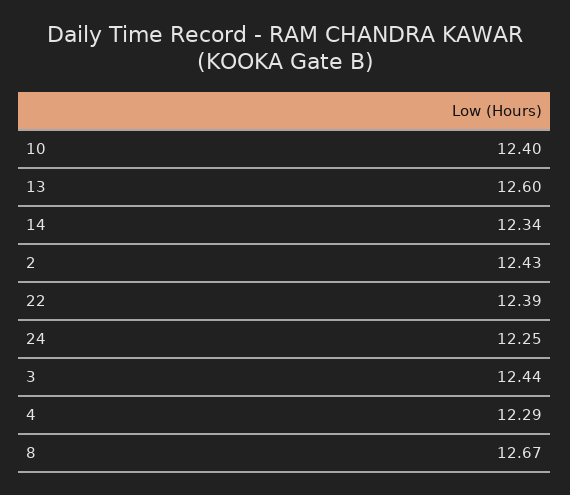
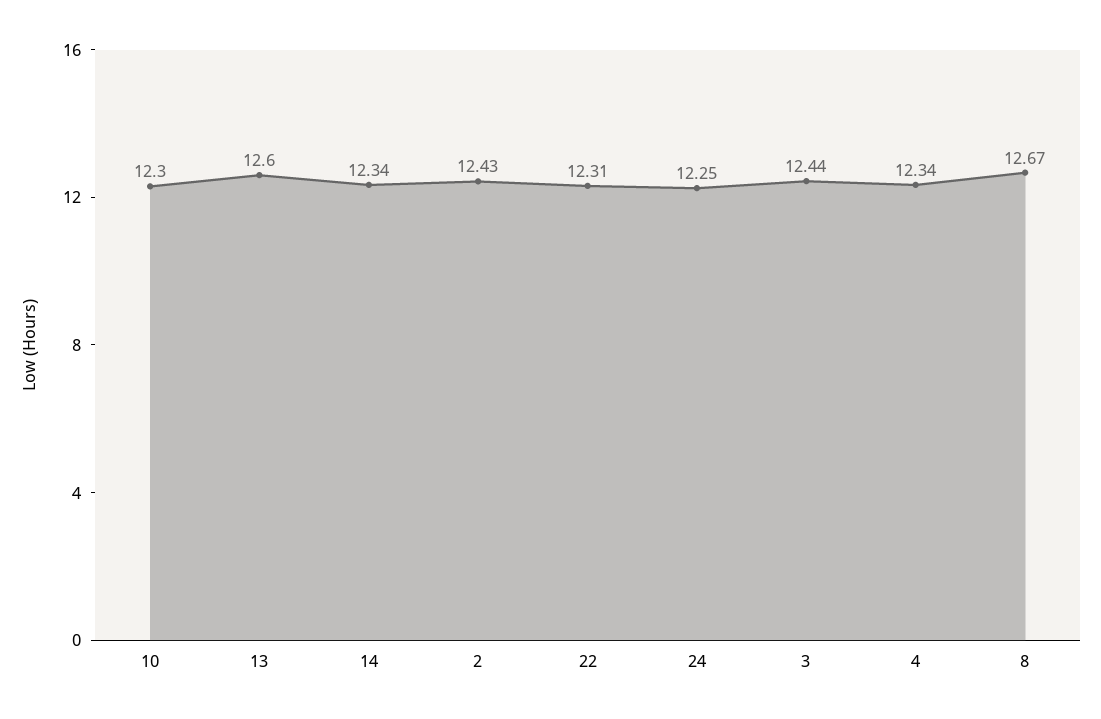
10: 12.4 -> 12.3
22: 12.39 -> 12.31
4: 12.29 -> 12.34

